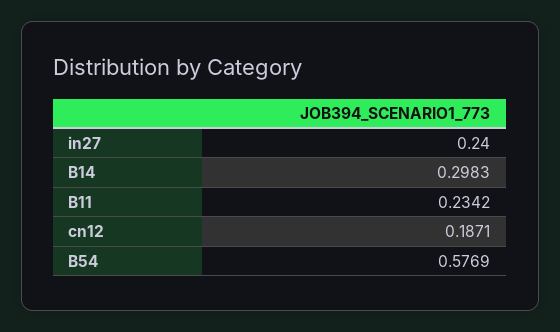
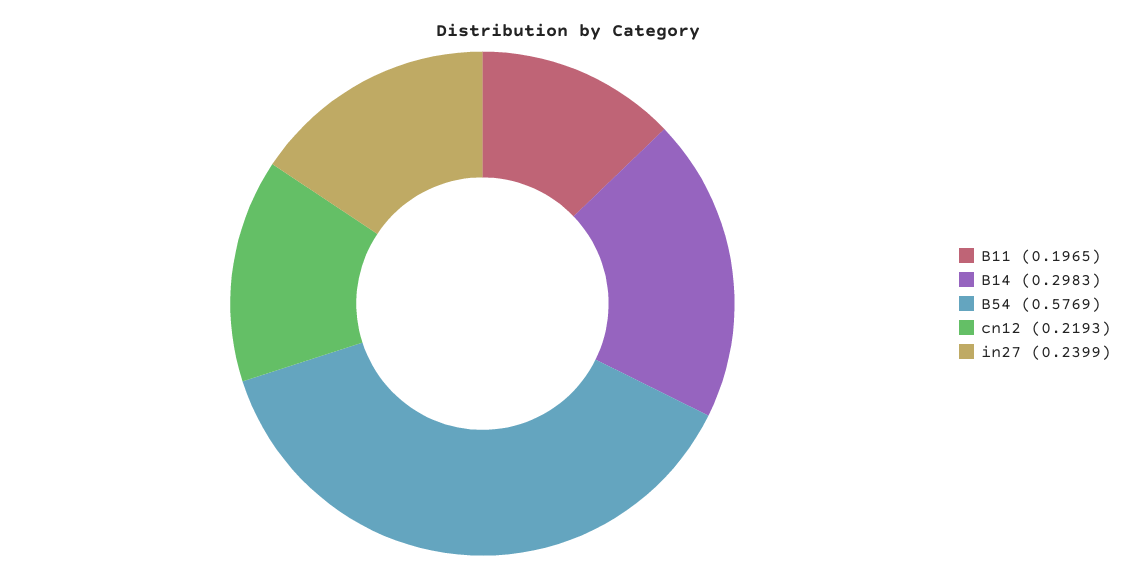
in27: 0.24 -> 0.2399
B11: 0.2342 -> 0.1965
cn12: 0.1871 -> 0.2193

